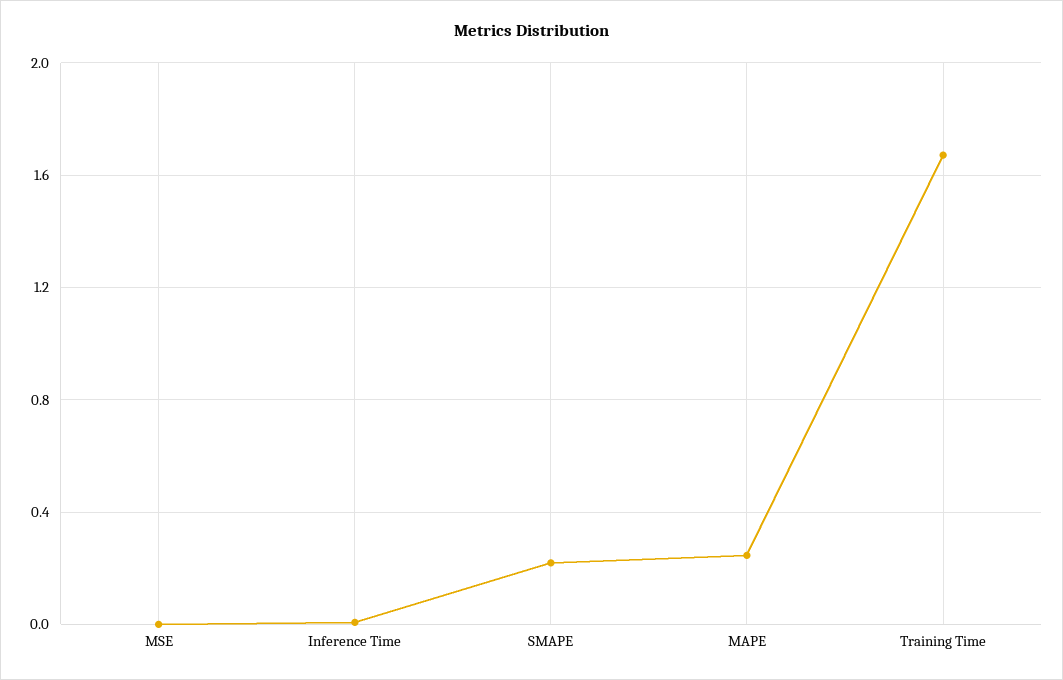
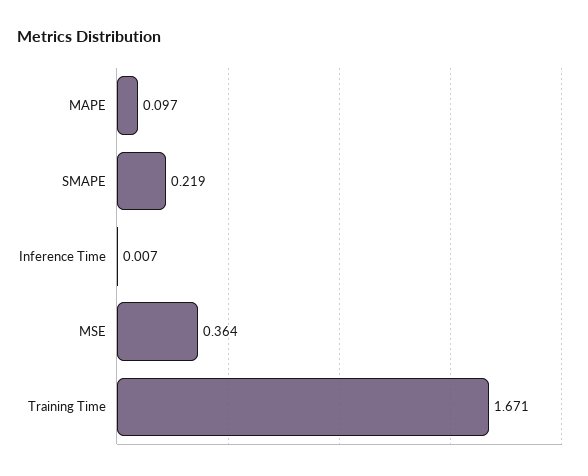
MSE: 0 -> 0.364
MAPE: 0.25 -> 0.097

